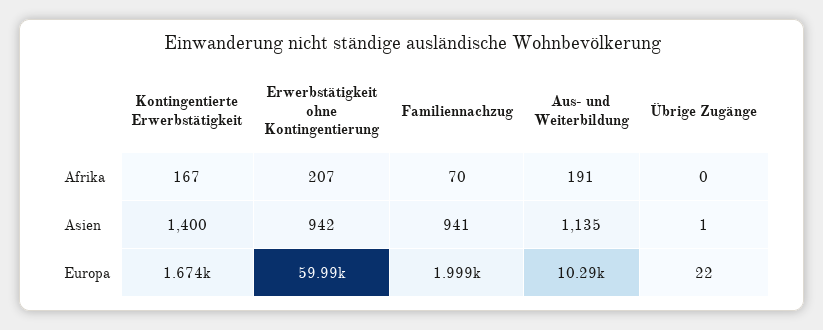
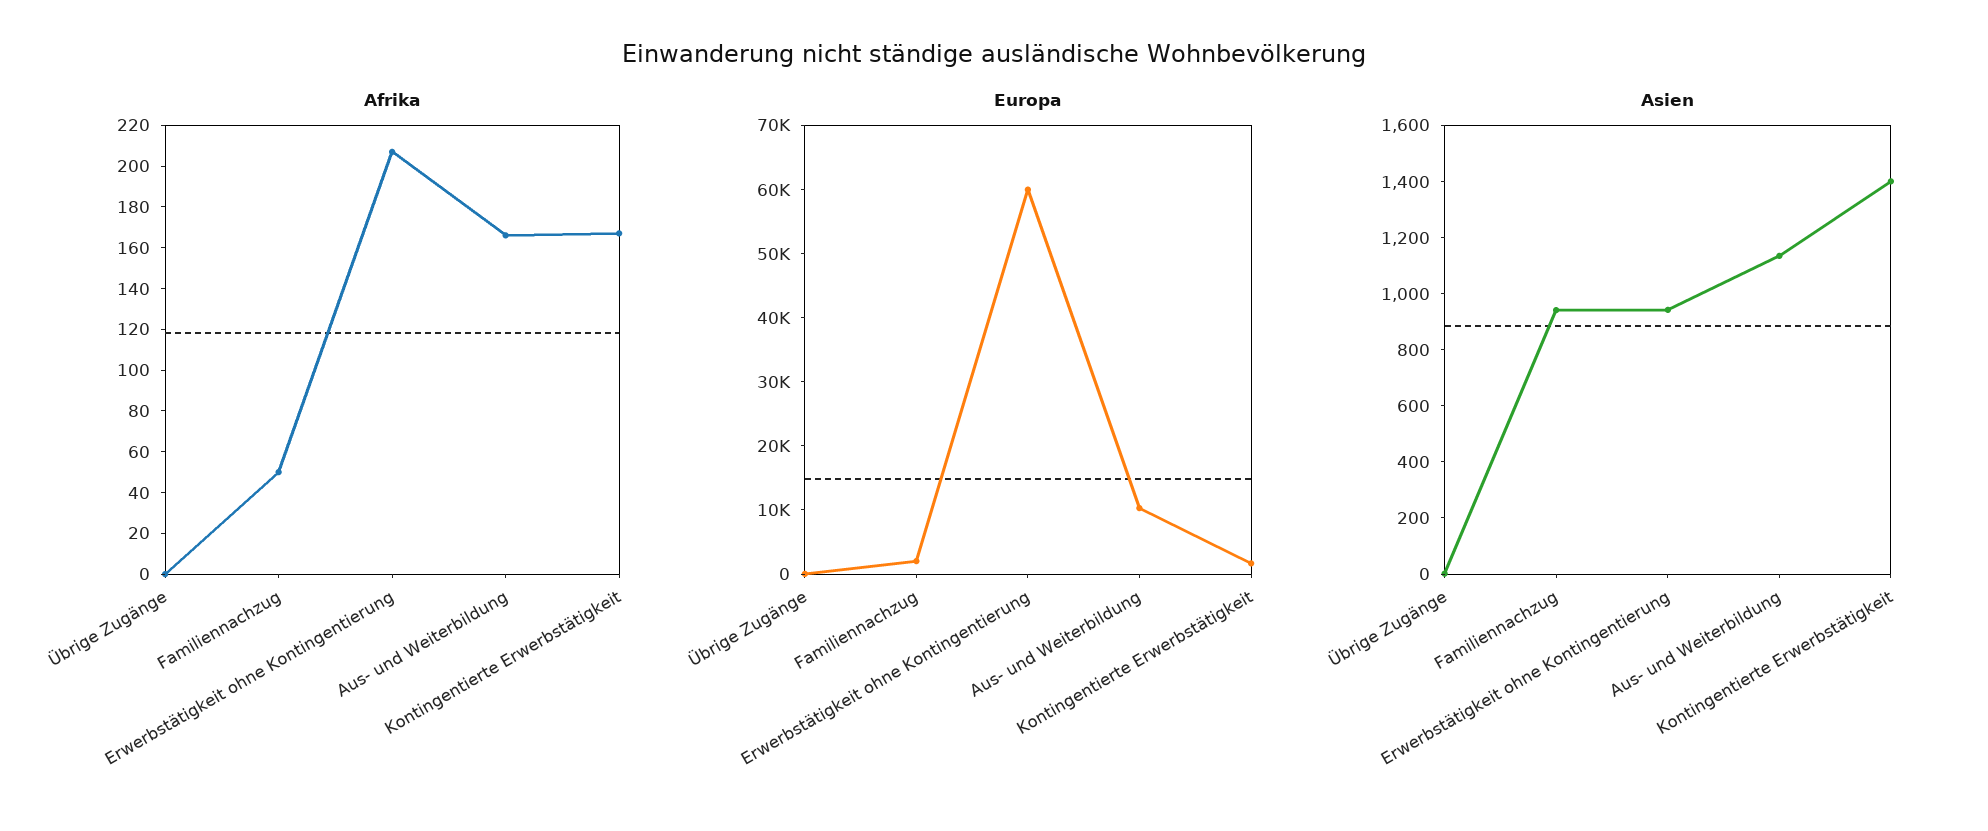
Afrika, Familiennachzug: 70 -> 50
Afrika, Aus- und Weiterbildung: 191 -> 165

